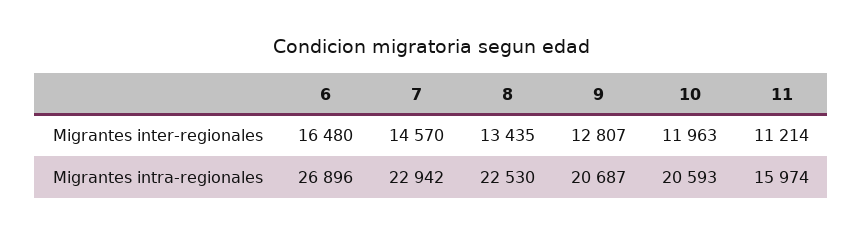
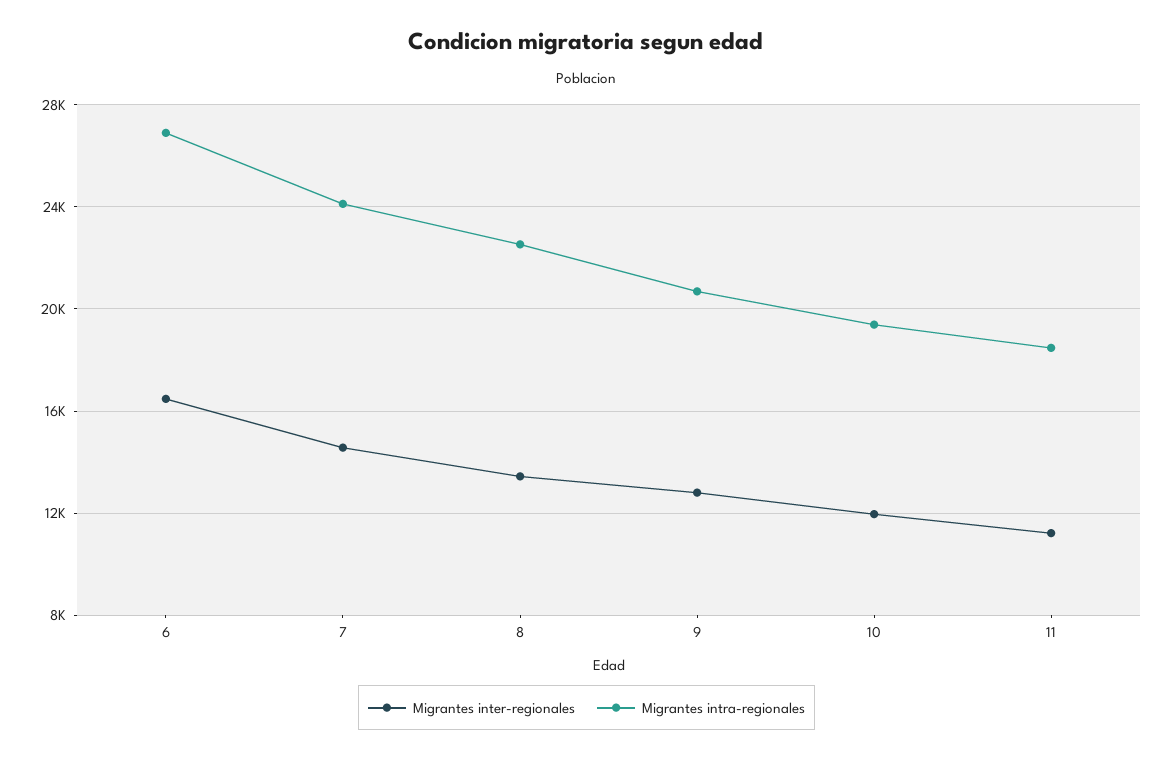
Migrantes intra-regionales, 7: 22942 -> 24000
Migrantes intra-regionales, 10: 20593 -> 19500
Migrantes intra-regionales, 11: 15974 -> 18500

